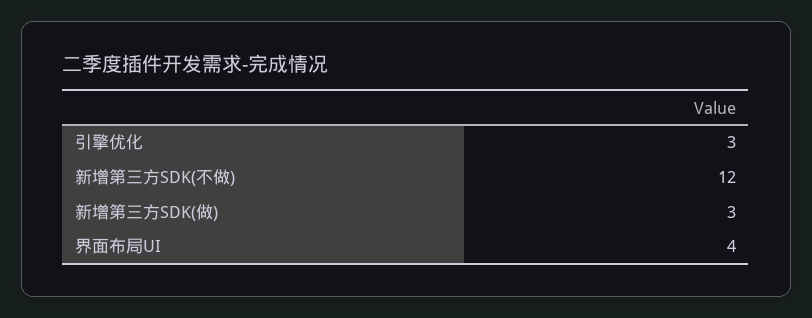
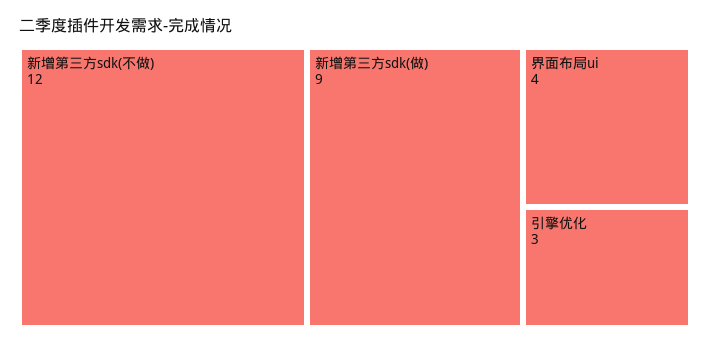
新增第三方SDK(做): 3 -> 9

